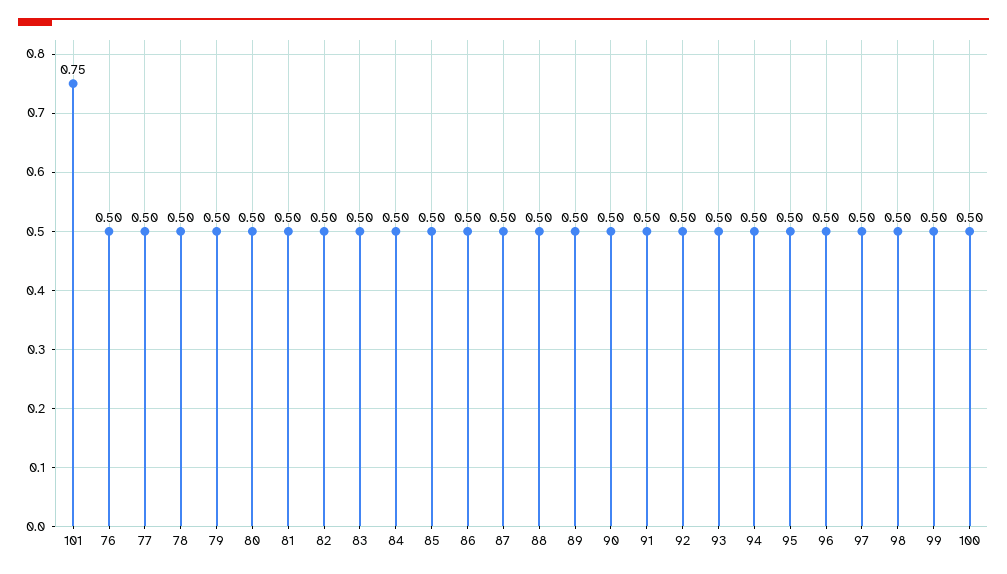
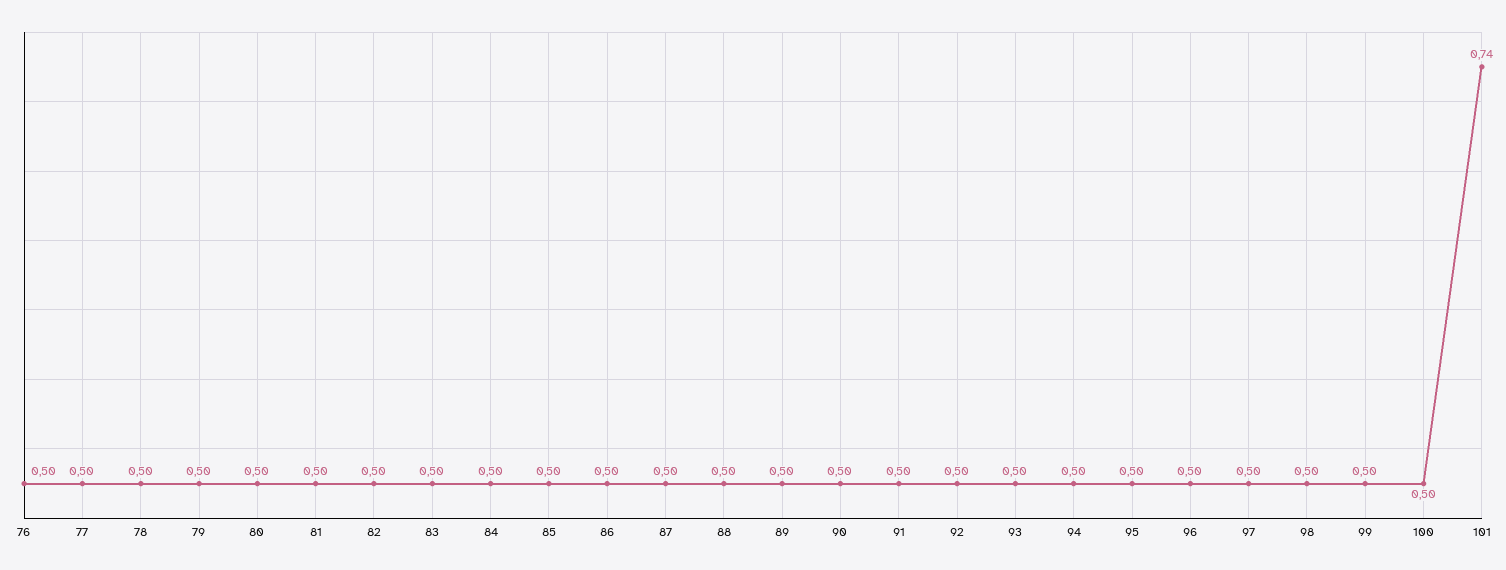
101: 0.75 -> 0.74

